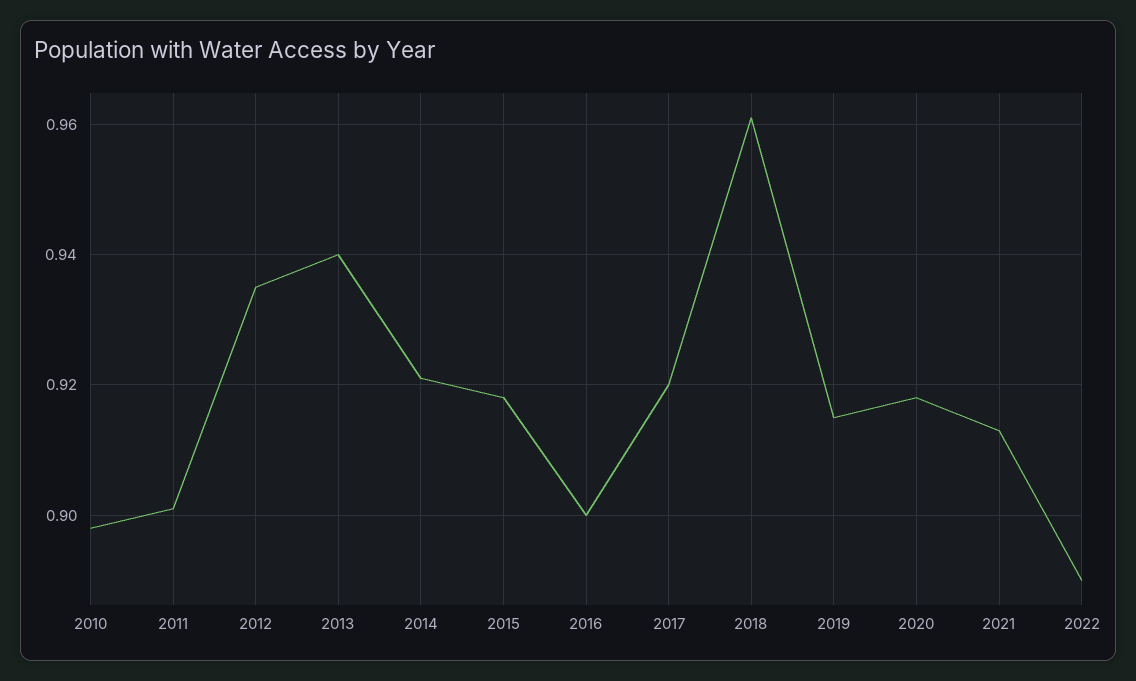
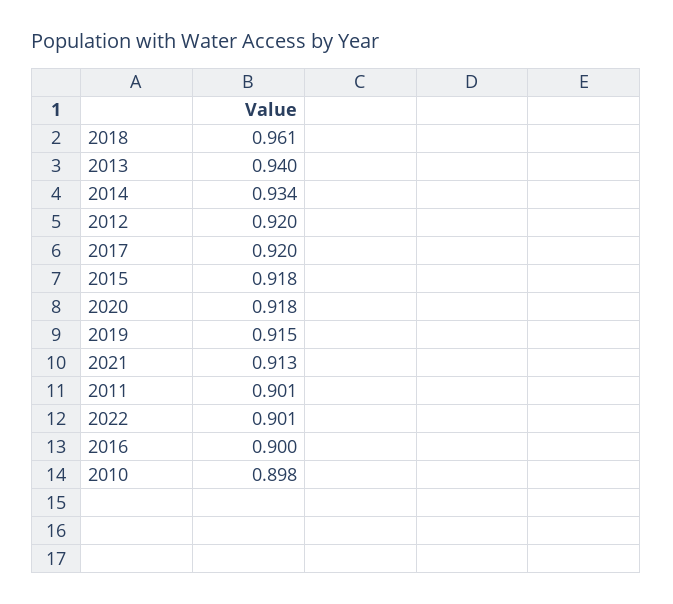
2012: 0.935 -> 0.92
2014: 0.92 -> 0.934
2022: 0.89 -> 0.901

